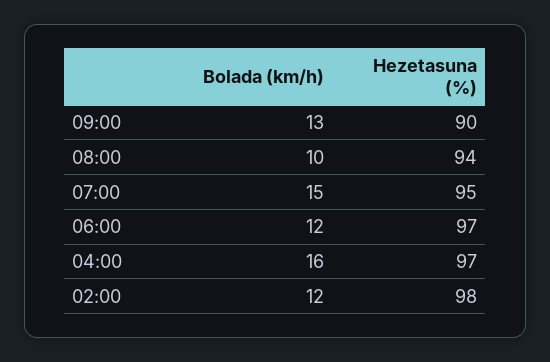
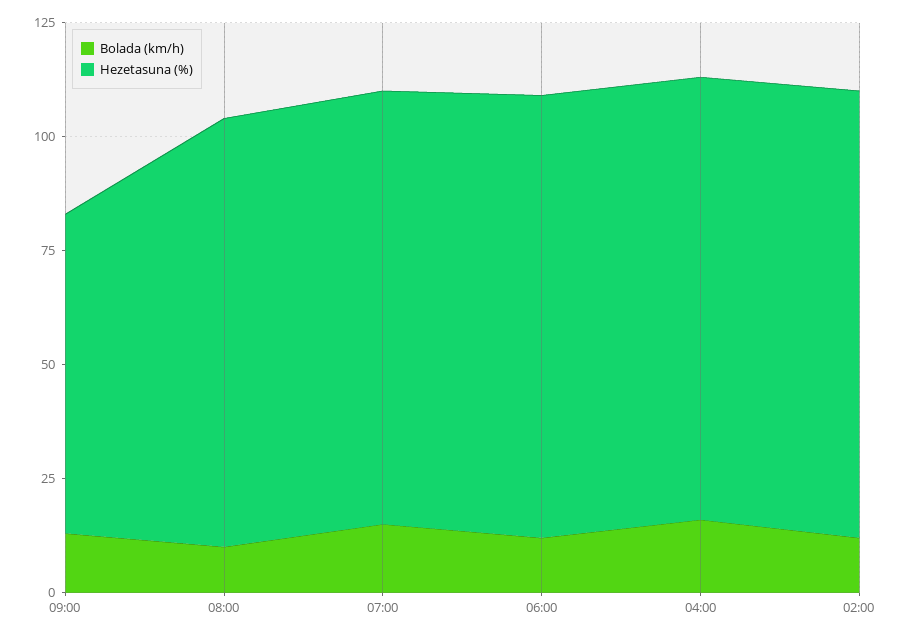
Hezetasuna (%), 09:00: 90 -> 70

